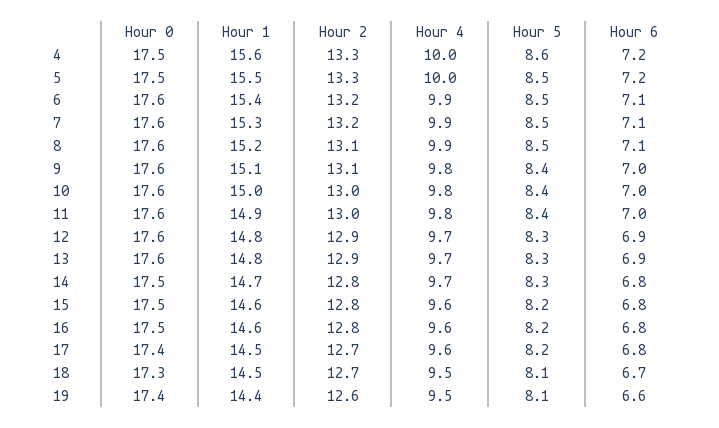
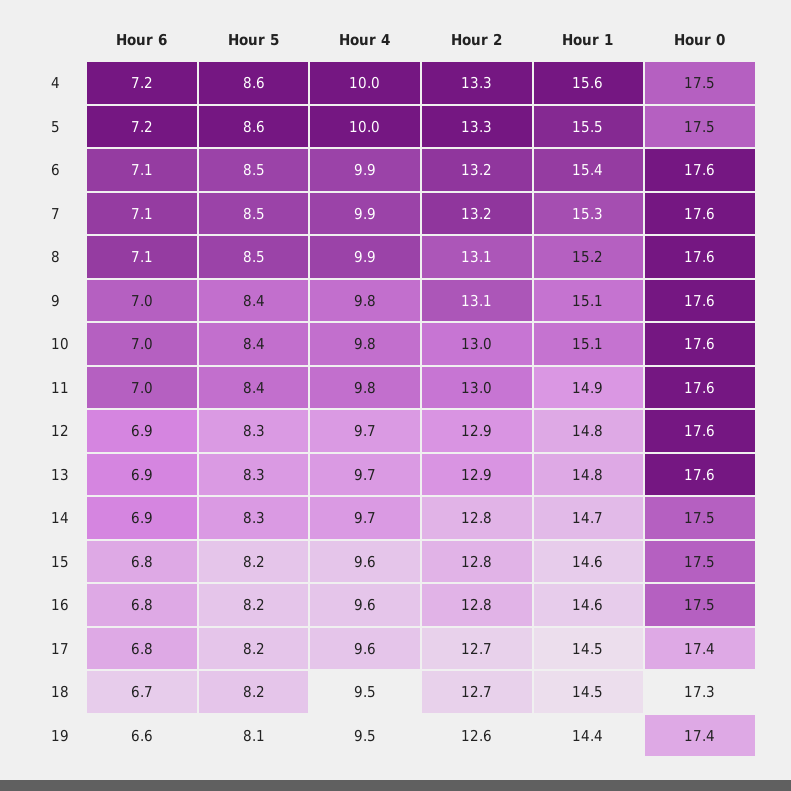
Hour 5, 5: 8.5 -> 8.6
Hour 1, 10: 15 -> 15.1
Hour 6, 14: 6.8 -> 6.9
Hour 5, 18: 8.1 -> 8.2

